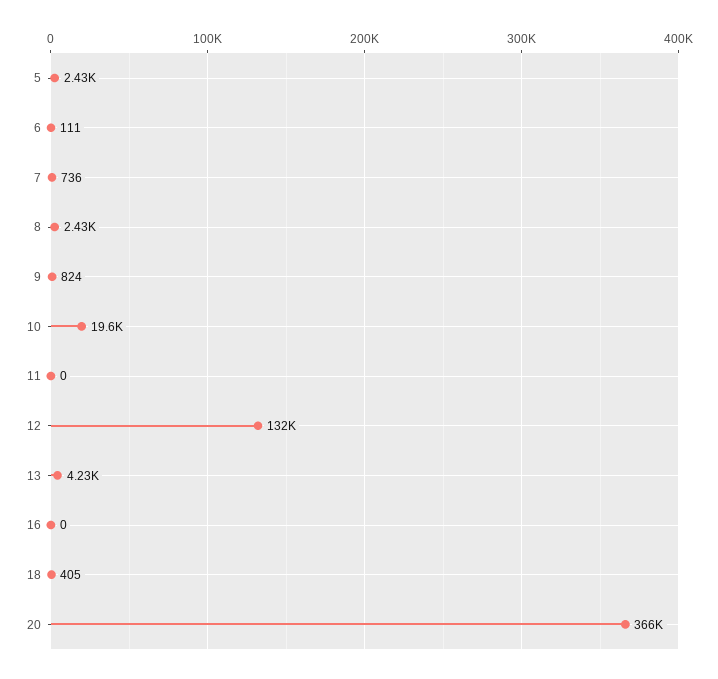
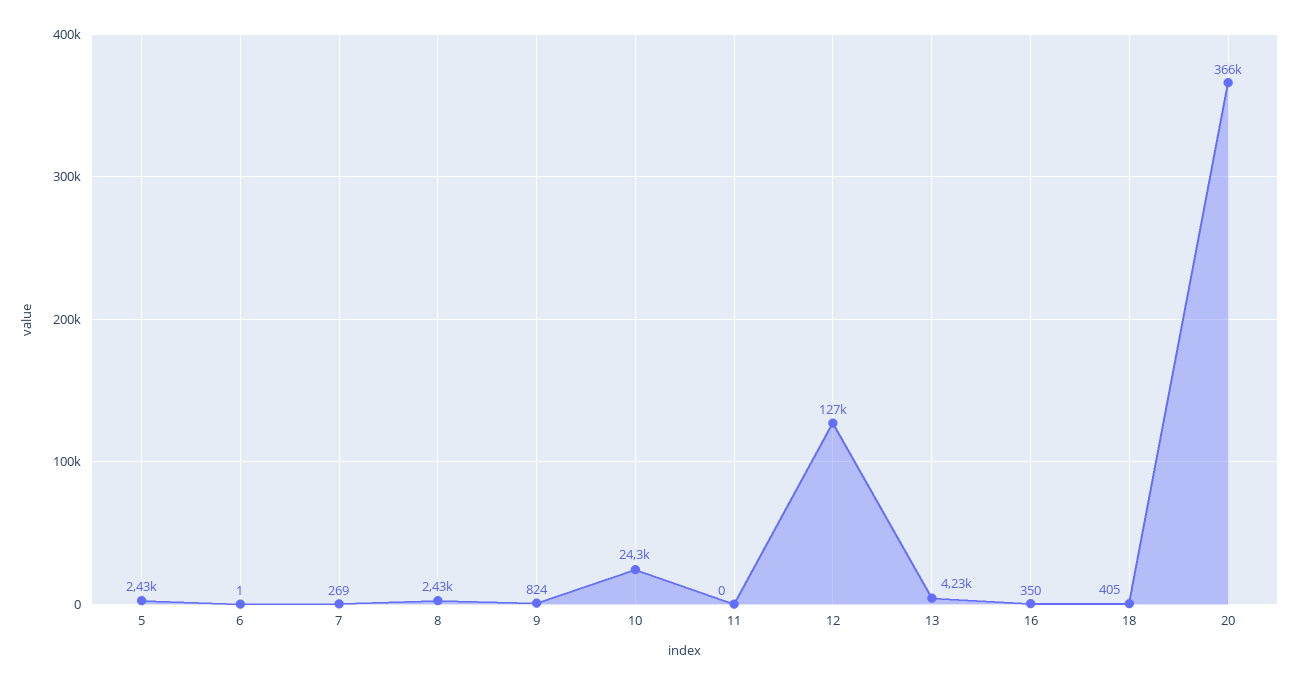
6: 111 -> 1
7: 736 -> 269
10: 19600 -> 24300
12: 132000 -> 127000
16: 0 -> 350

